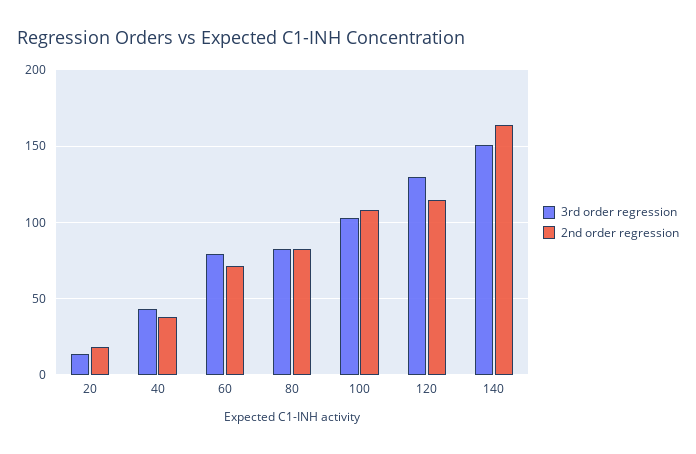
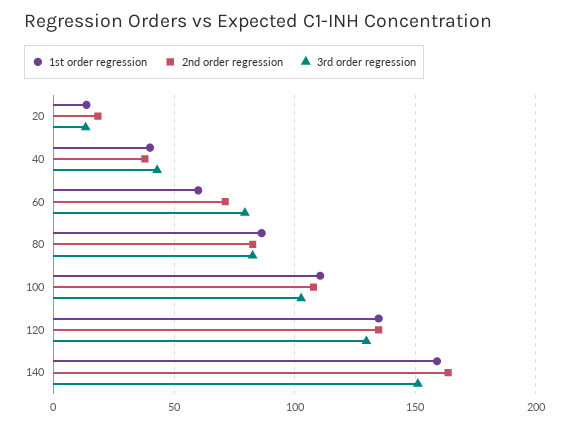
2nd order regression, 120: 115 -> 135
1st order regression, 20: none -> 15
1st order regression, 40: none -> 40
1st order regression, 60: none -> 60
1st order regression, 80: none -> 85
1st order regression, 100: none -> 110
1st order regression, 120: none -> 135
1st order regression, 140: none -> 160

